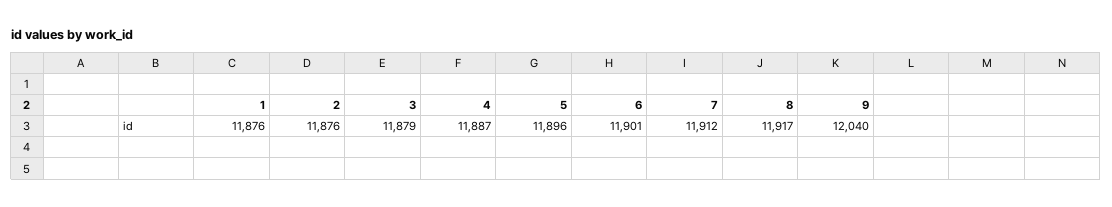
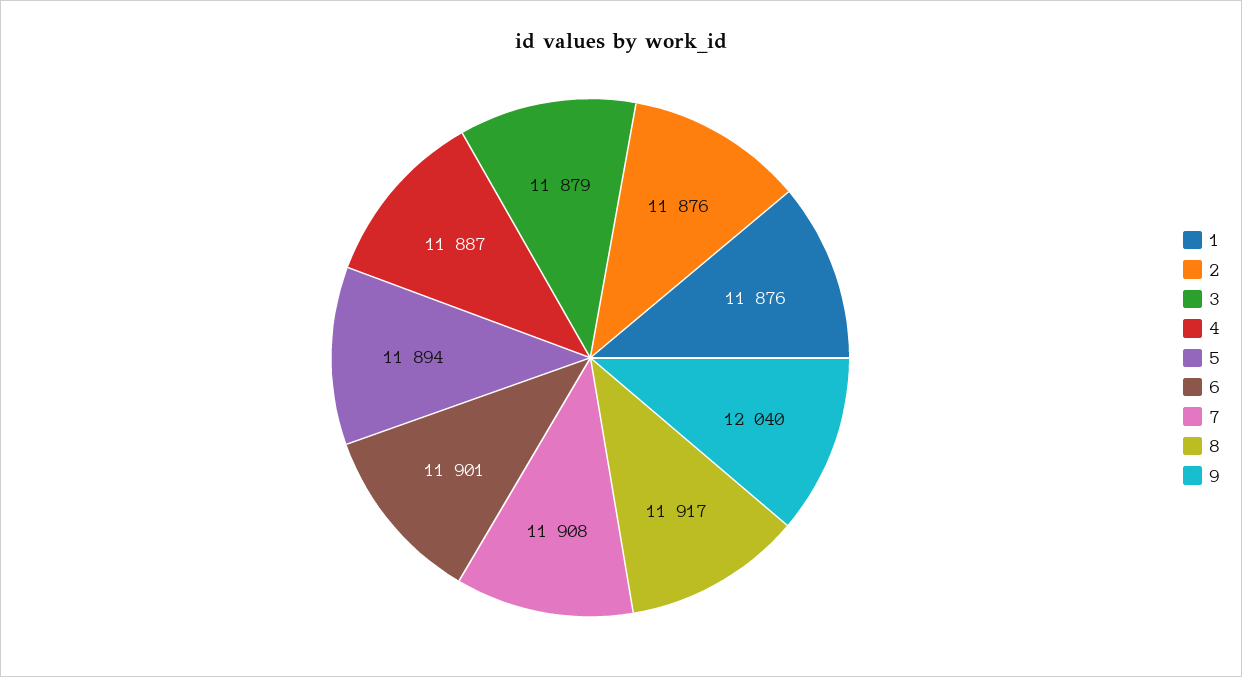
5: 11896 -> 11894
7: 11912 -> 11908

